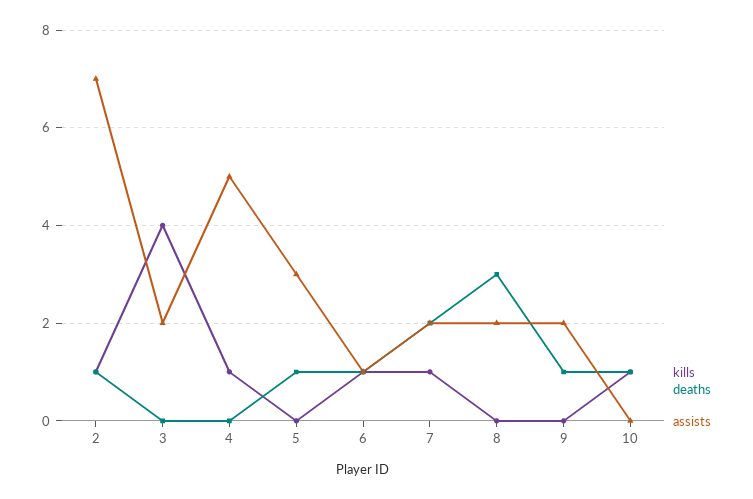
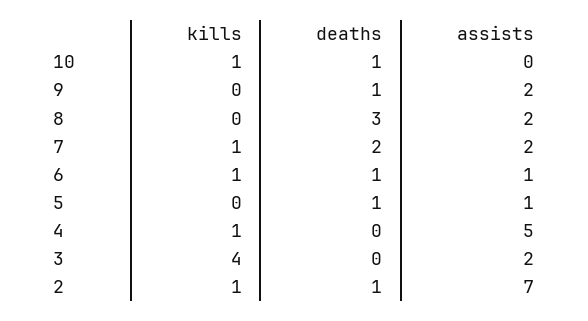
assists, 5: 3 -> 1

